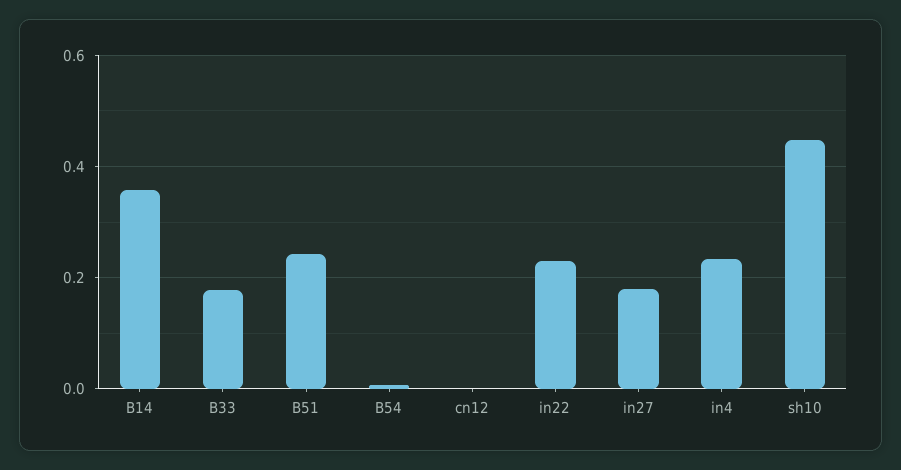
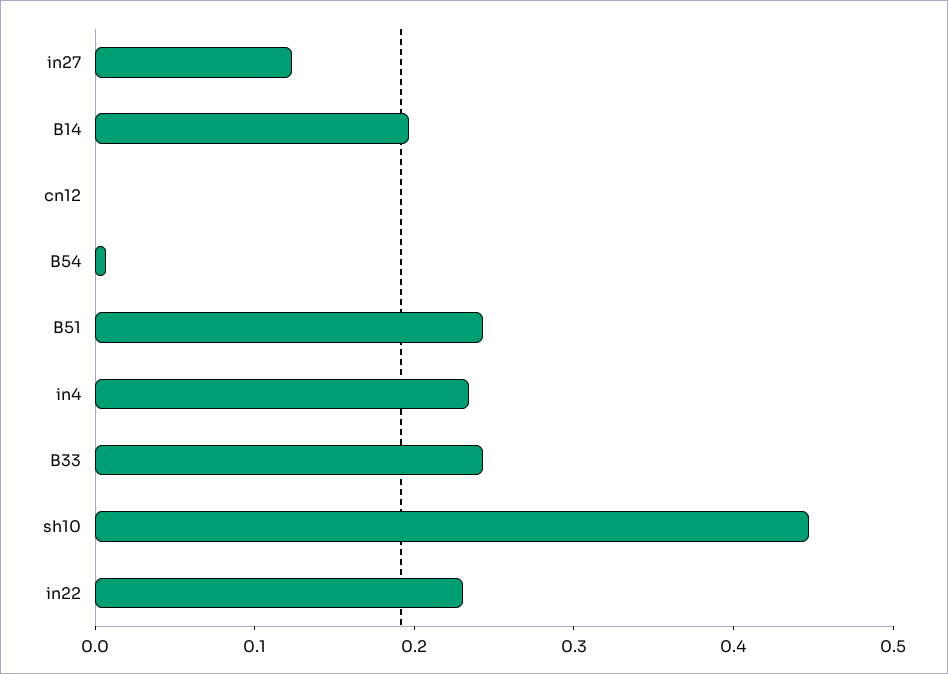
B14: 0.36 -> 0.2
B33: 0.18 -> 0.24
in27: 0.18 -> 0.12

